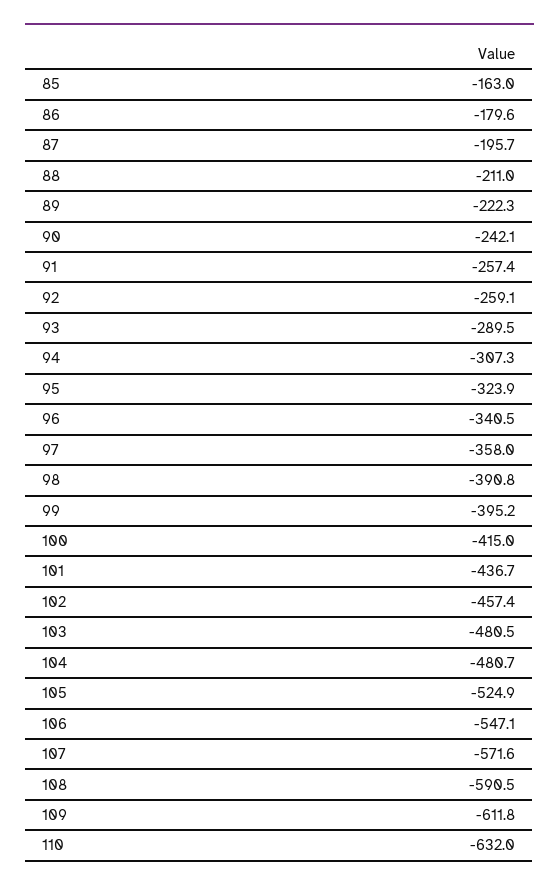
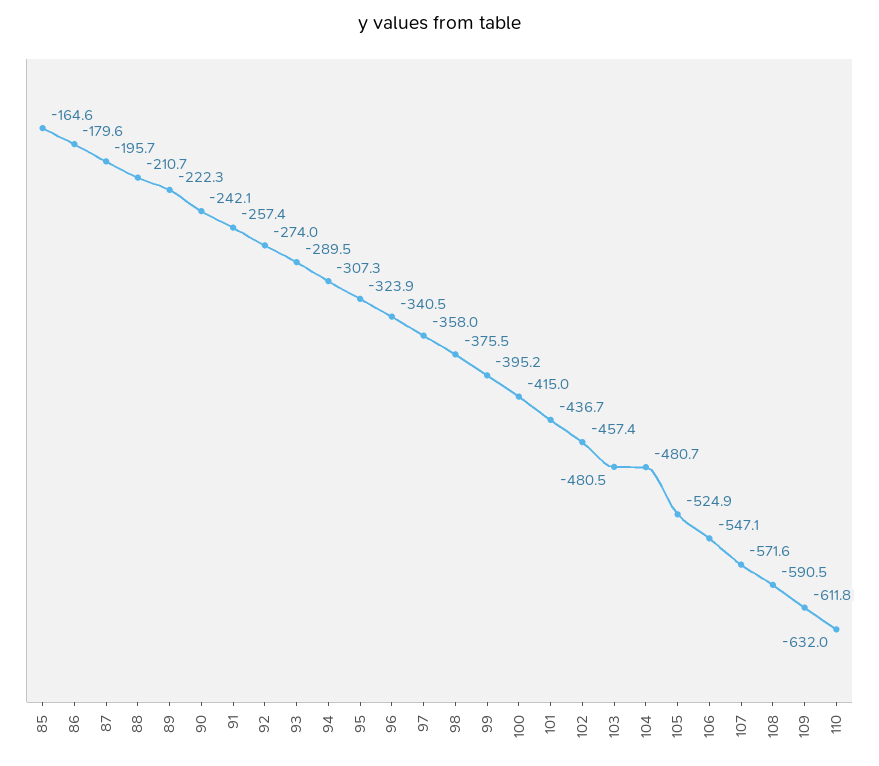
85: -163 -> -164.6
88: -211 -> -210.7
92: -259.1 -> -274
98: -390.8 -> -375.5

